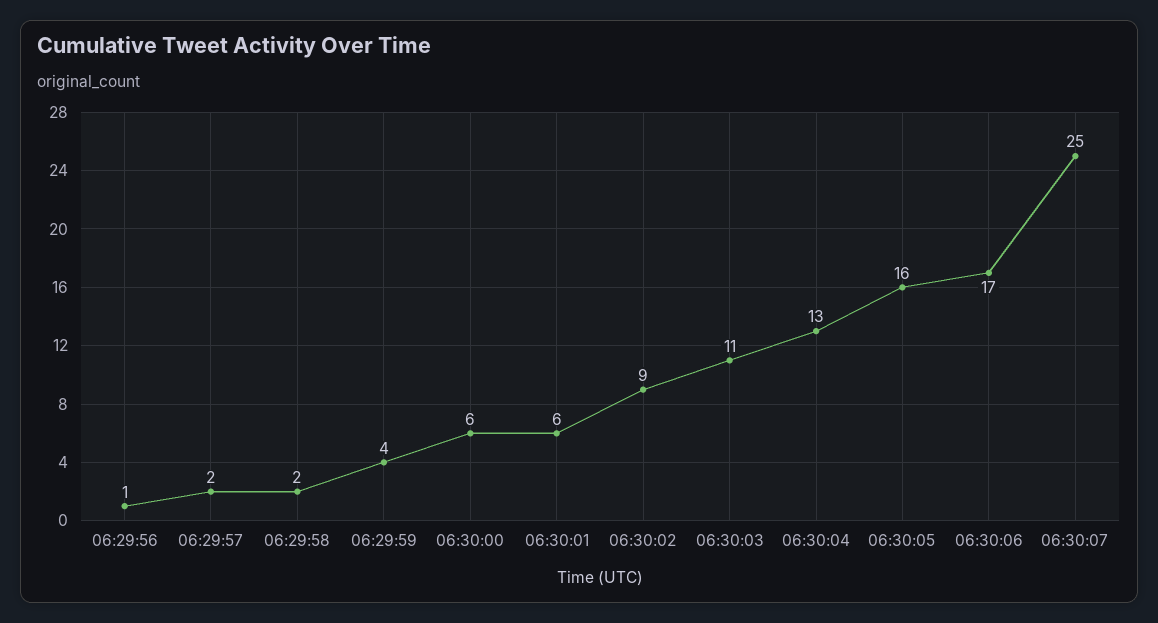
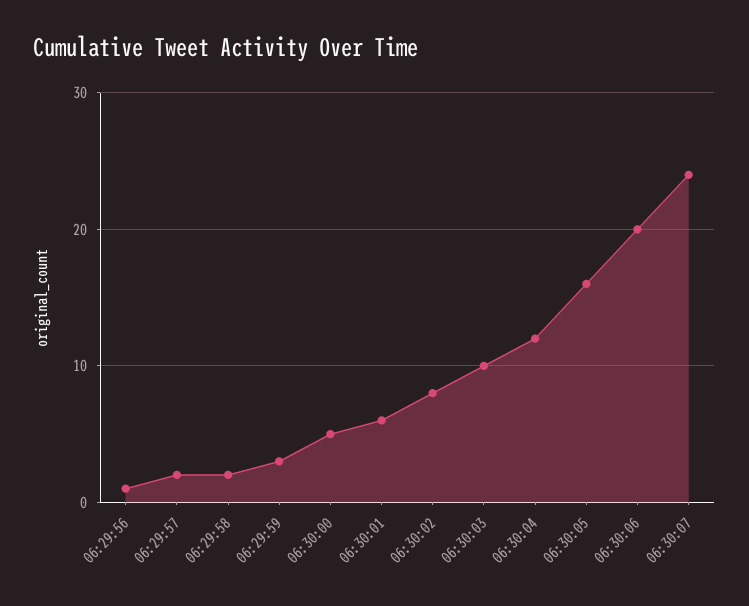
06:29:59: 4 -> 3
06:30:00: 6 -> 5
06:30:02: 9 -> 8
06:30:03: 11 -> 10
06:30:04: 13 -> 12
06:30:06: 17 -> 20
06:30:07: 25 -> 24

